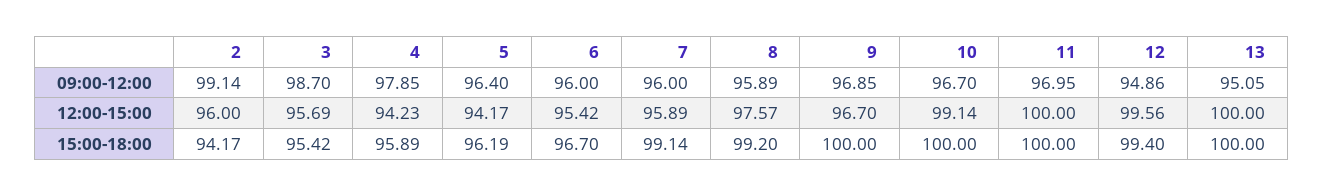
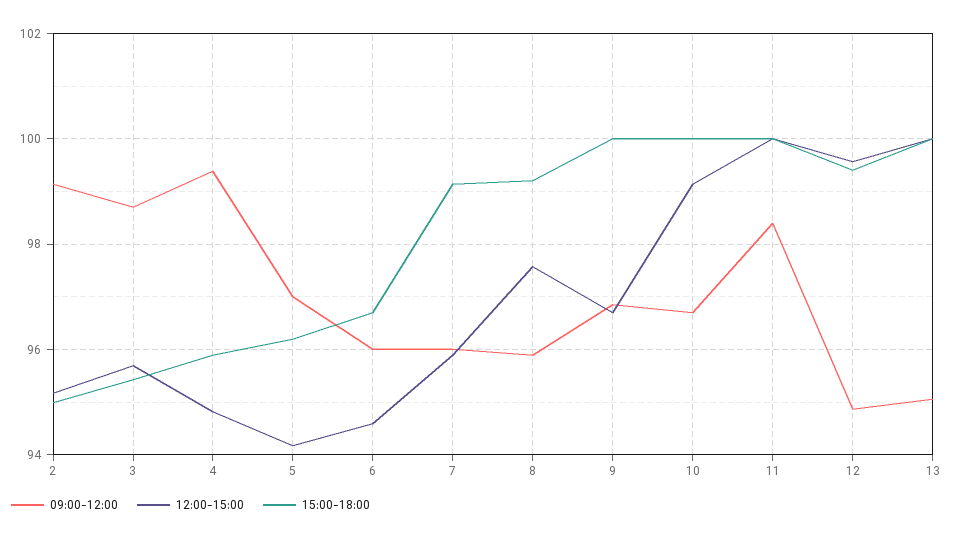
09:00-12:00, 4: 97.85 -> 99.4
09:00-12:00, 5: 96.4 -> 97
09:00-12:00, 11: 96.95 -> 98.4
12:00-15:00, 2: 96 -> 95.2
12:00-15:00, 4: 94.23 -> 94.8
12:00-15:00, 6: 95.42 -> 94.6
15:00-18:00, 2: 94.17 -> 95

